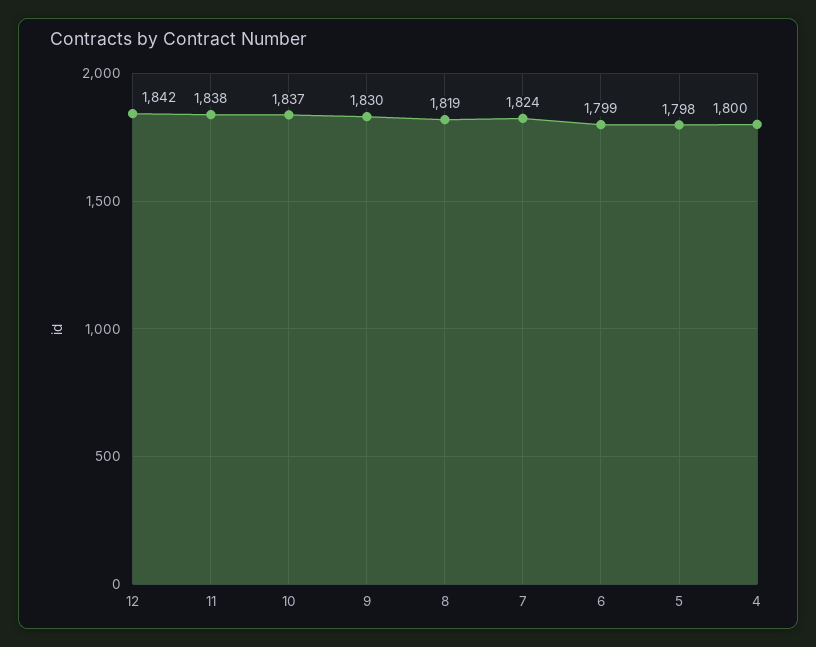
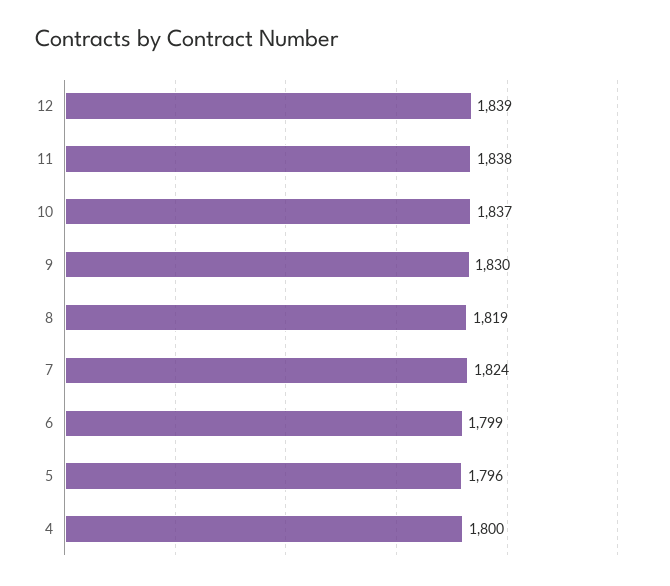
12: 1842 -> 1839
5: 1798 -> 1796

